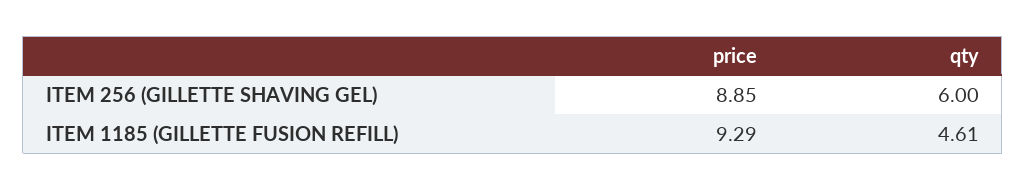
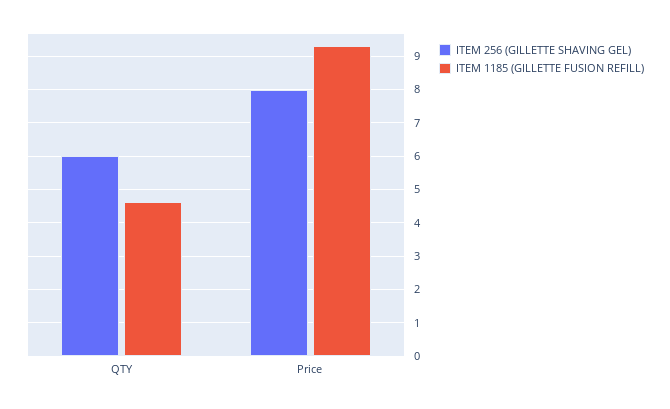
ITEM 256 (GILLETTE SHAVING GEL), price: 8.85 -> 8

